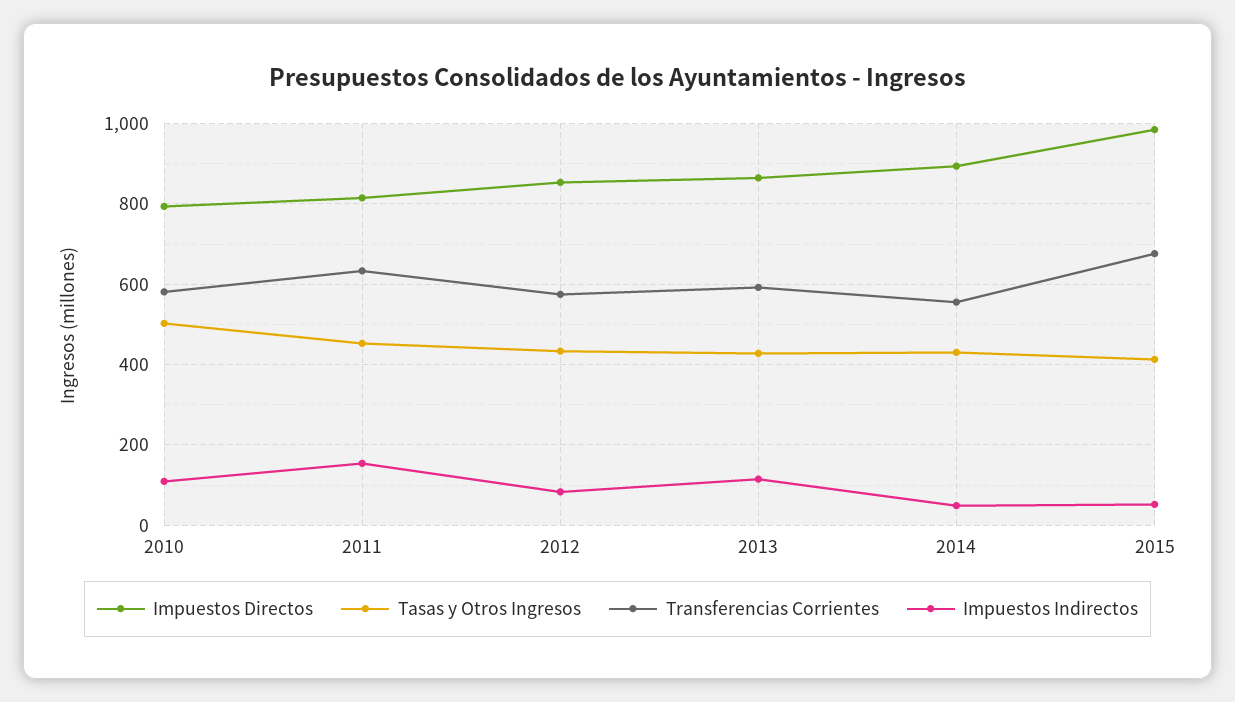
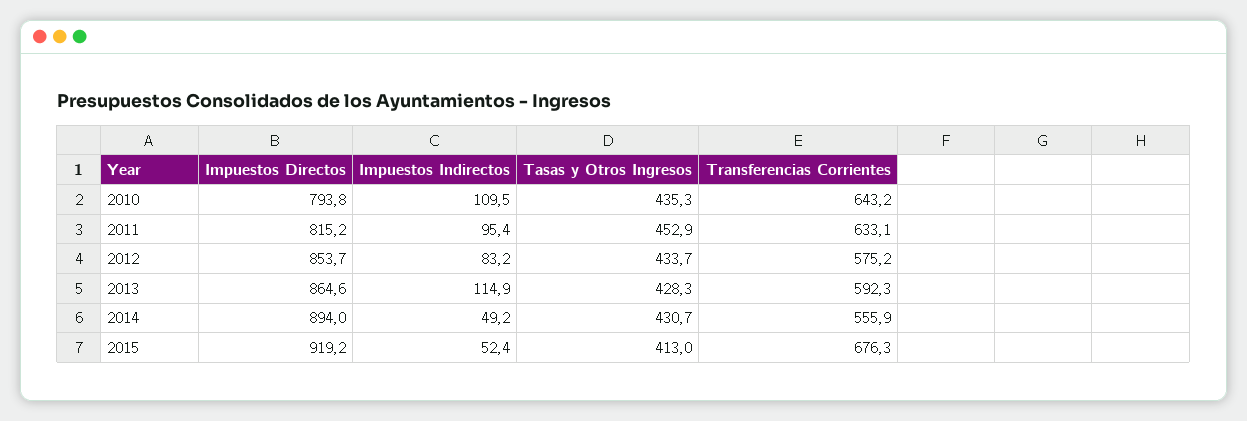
Tasas y Otros Ingresos, 2010: 500 -> 435.3
Transferencias Corrientes, 2010: 580 -> 643.2
Impuestos Indirectos, 2011: 160 -> 95.4
Impuestos Directos, 2015: 980 -> 919.2

